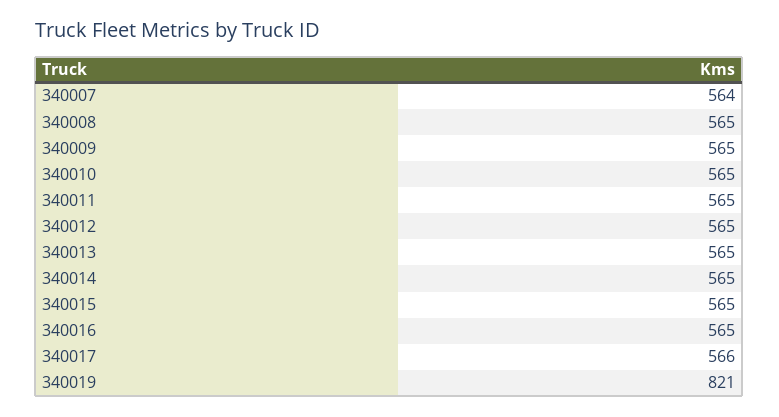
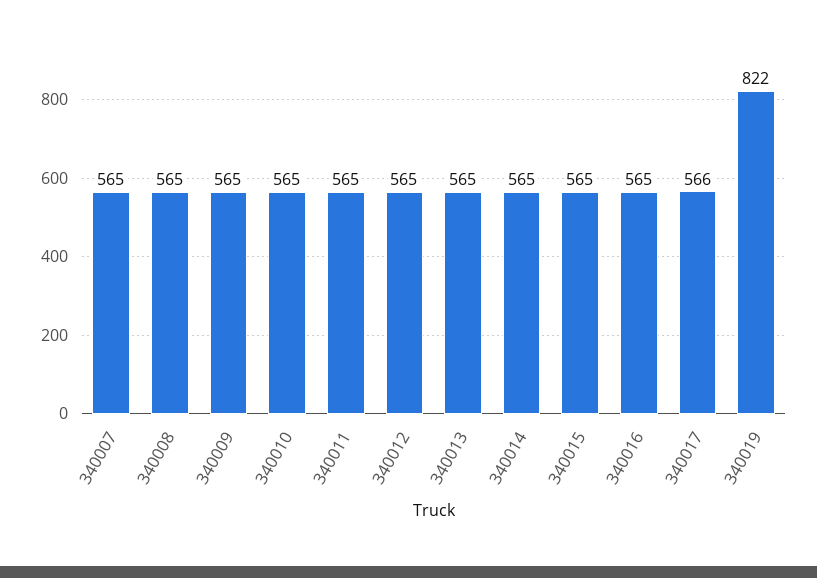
340007: 564 -> 565
340019: 821 -> 822

